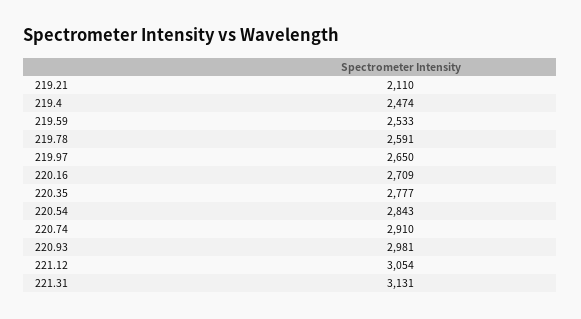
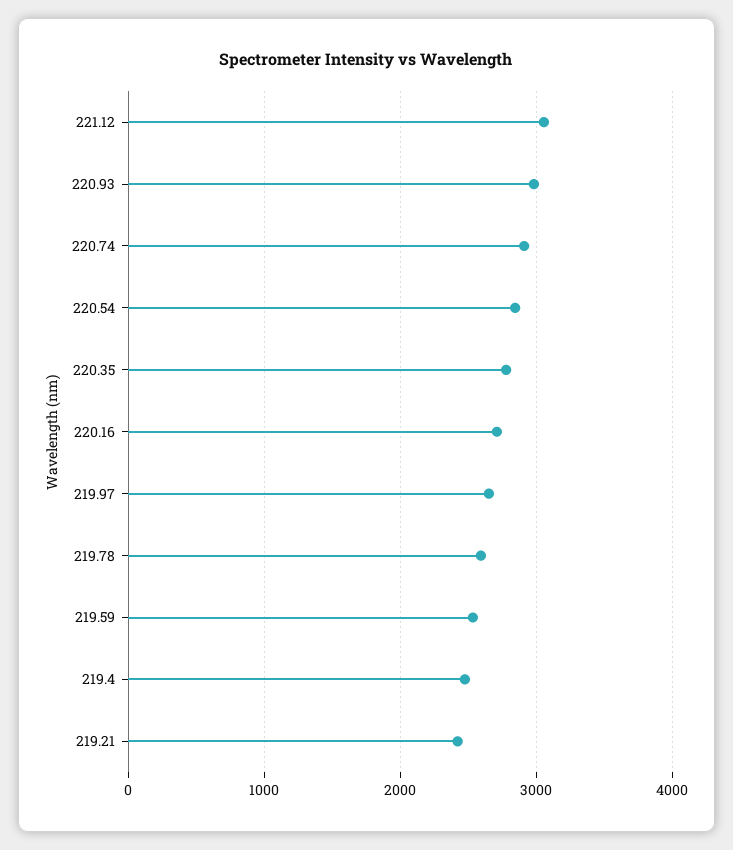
219.21: 2110 -> 2400
221.31: 3131 -> none

